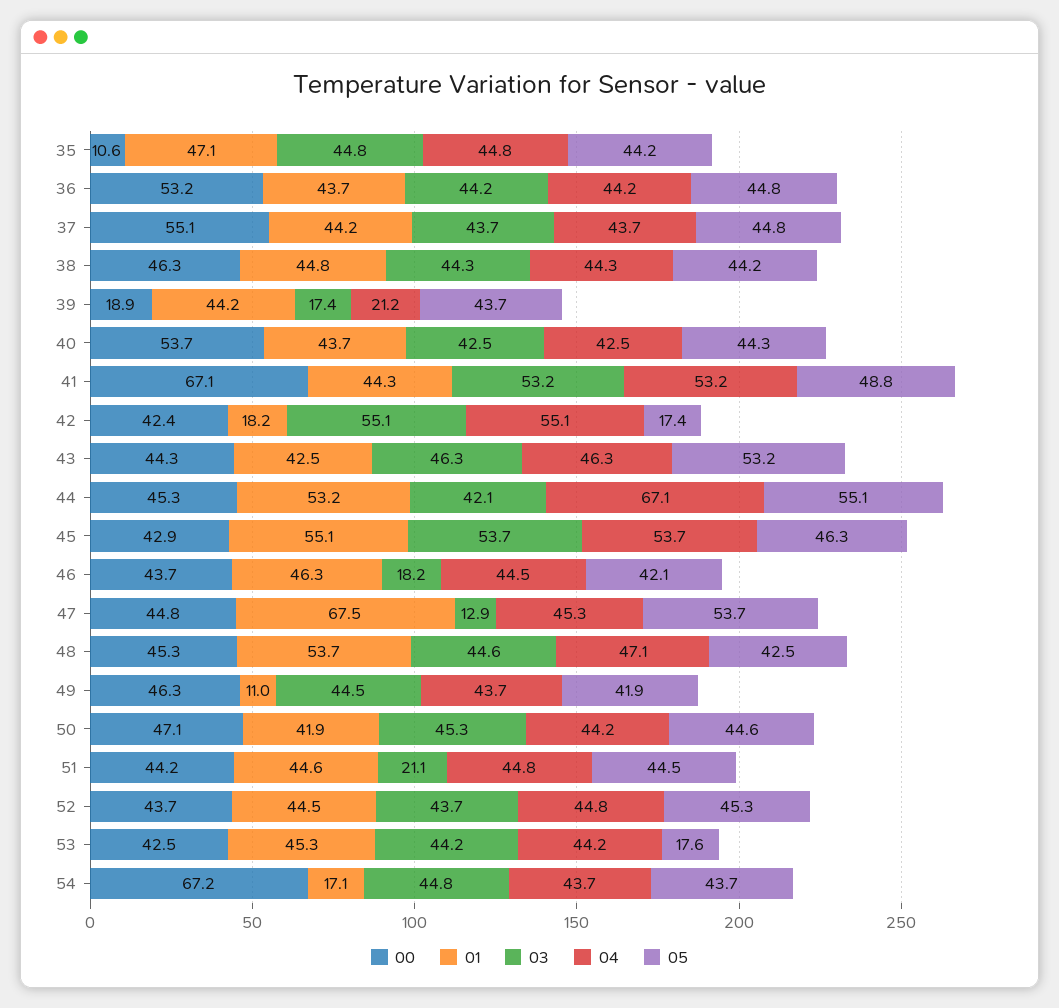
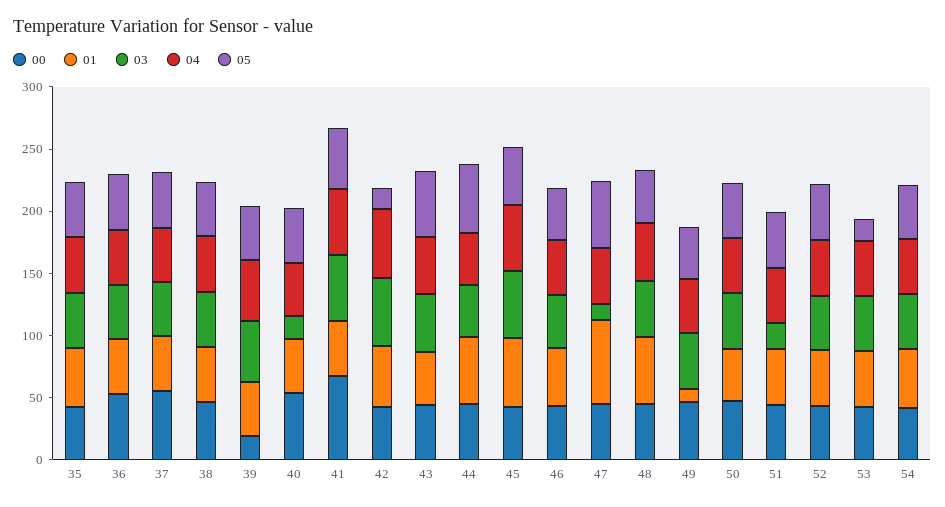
00, 35: 10.6 -> 40
03, 39: 17.4 -> 50
04, 39: 21.2 -> 50
03, 40: 42.5 -> 20
01, 42: 18.2 -> 50
04, 44: 67.1 -> 40
03, 46: 18.2 -> 40
00, 54: 67.2 -> 40
01, 54: 17.1 -> 50

